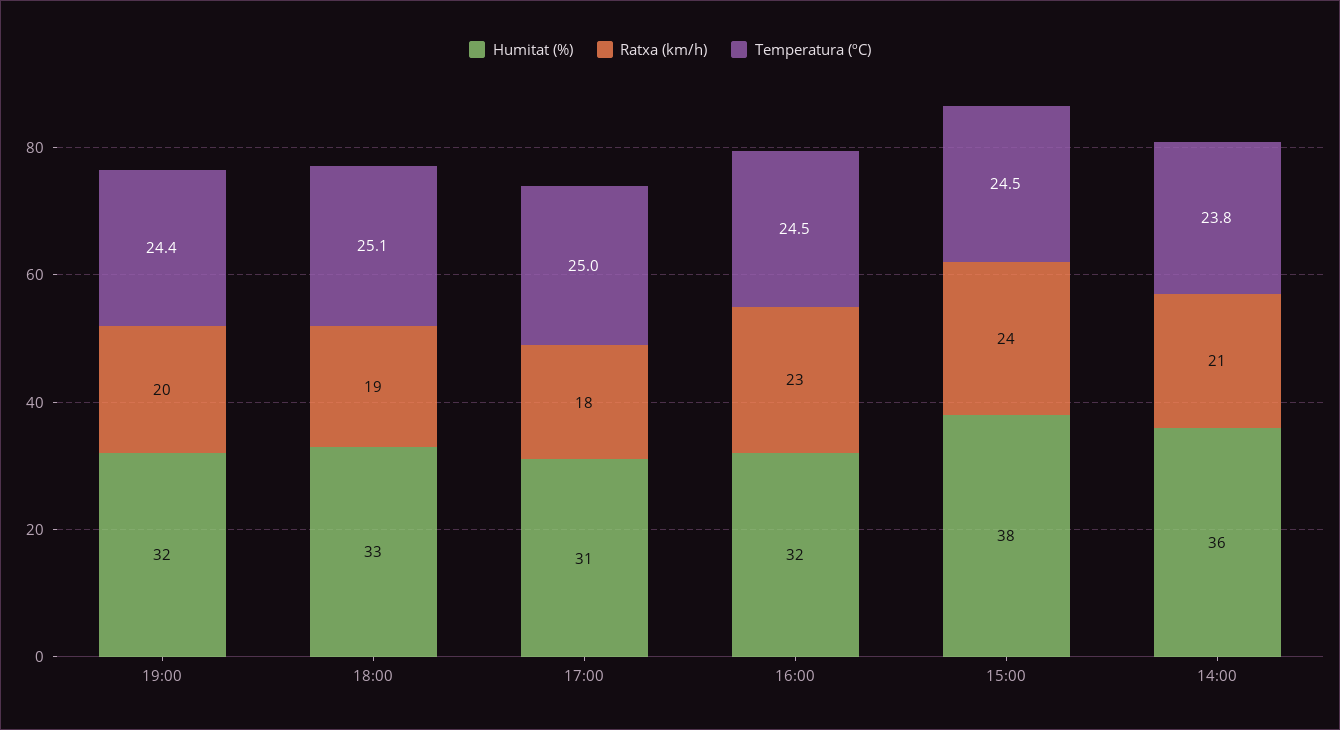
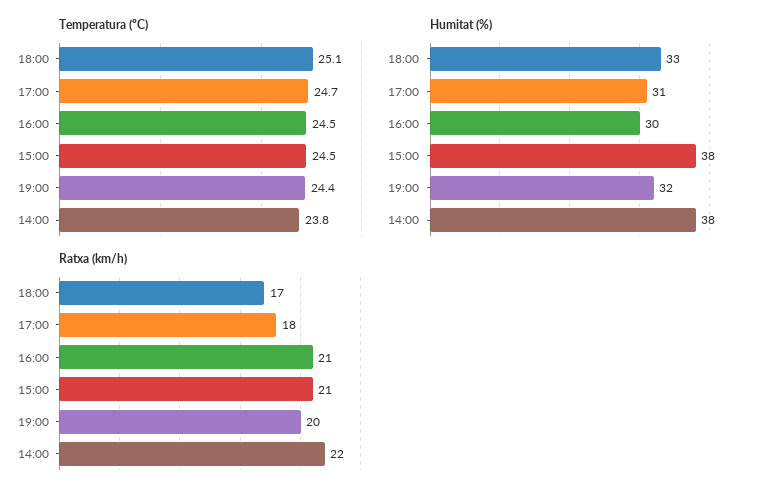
Ratxa (km/h), 18:00: 19 -> 17
Temperatura (ºC), 17:00: 25 -> 24.7
Humitat (%), 16:00: 32 -> 30
Ratxa (km/h), 16:00: 23 -> 21
Ratxa (km/h), 15:00: 24 -> 21
Humitat (%), 14:00: 36 -> 38
Ratxa (km/h), 14:00: 21 -> 22

